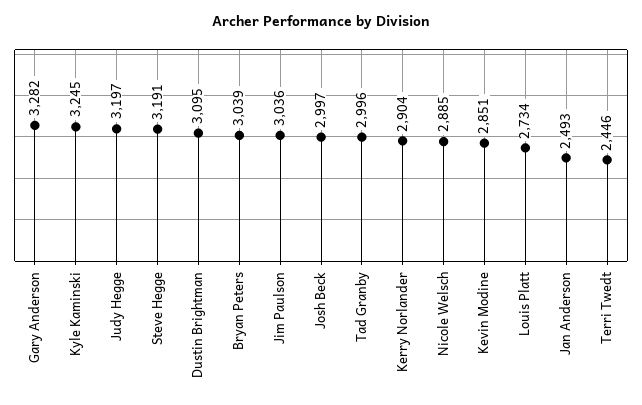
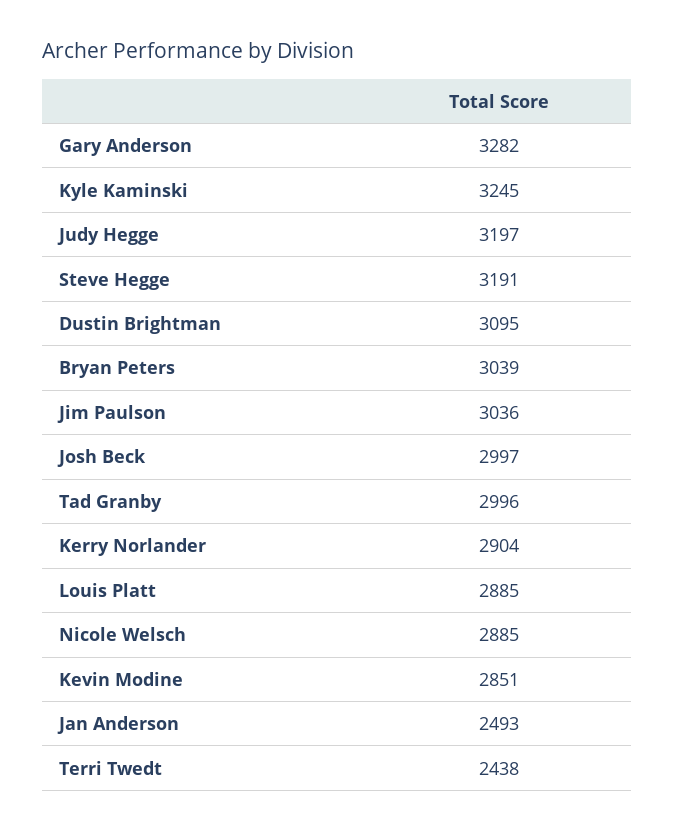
Louis Platt: 2734 -> 2885
Terri Twedt: 2446 -> 2438

